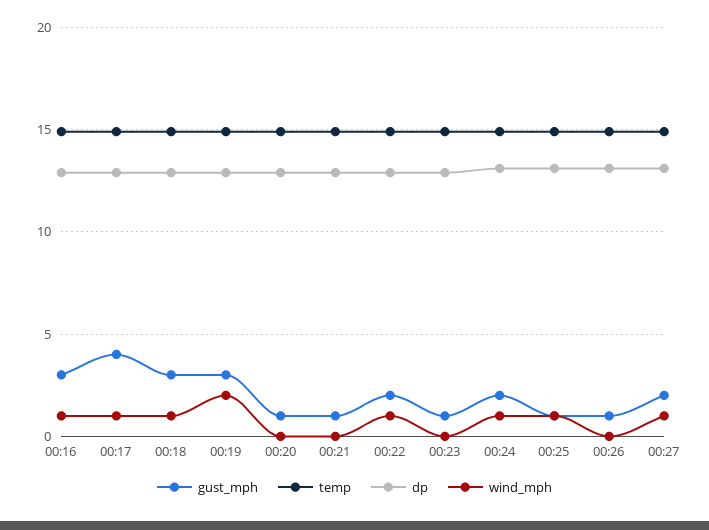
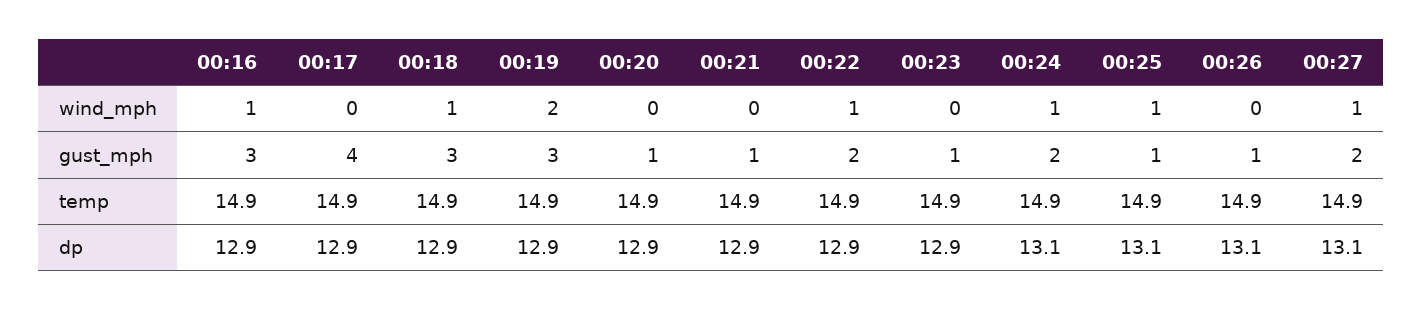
wind_mph, 00:17: 1 -> 0

